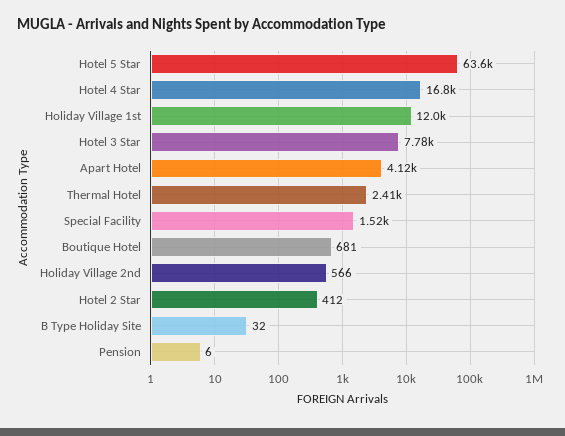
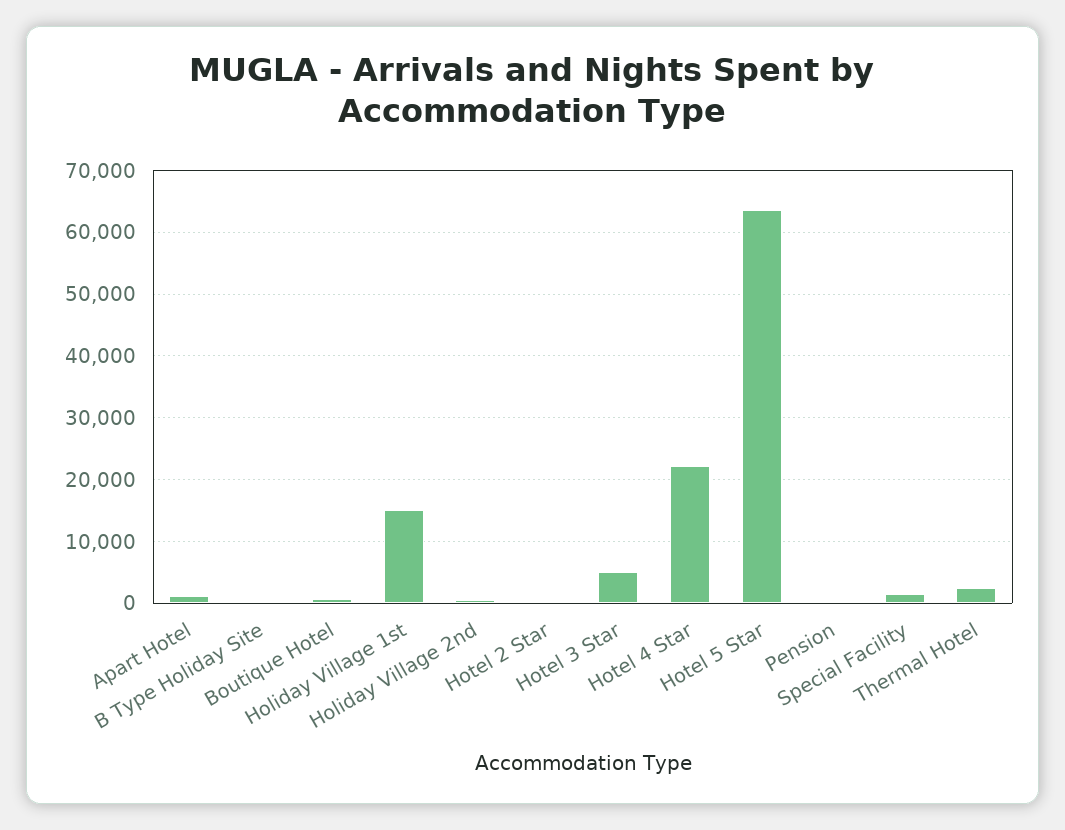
Hotel 4 Star: 16800 -> 22000
Holiday Village 1st: 12000 -> 15000
Hotel 3 Star: 7780 -> 5000
Apart Hotel: 4120 -> 1000

